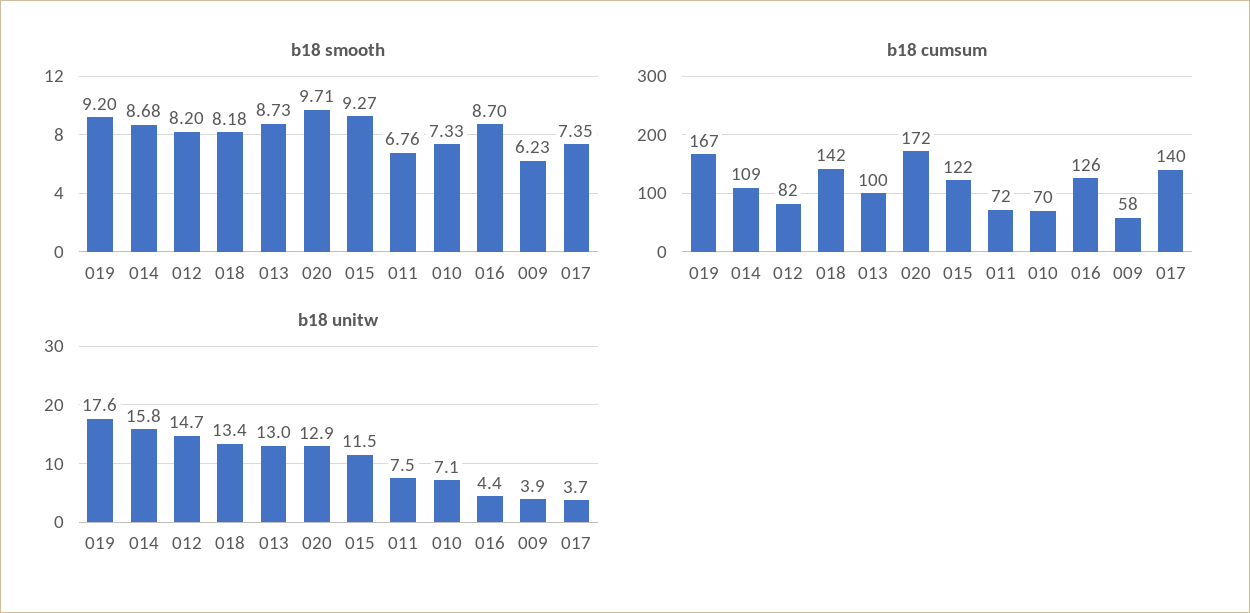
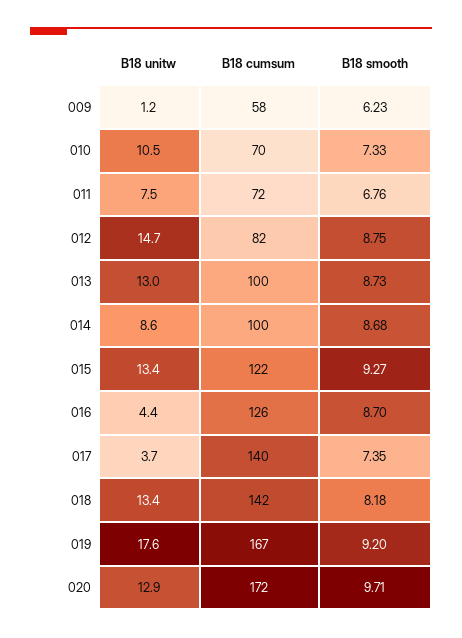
b18 smooth, 012: 8.2 -> 8.75
b18 cumsum, 014: 109 -> 100
b18 unitw, 014: 15.8 -> 8.6
b18 unitw, 015: 11.5 -> 13.4
b18 unitw, 010: 7.1 -> 10.5
b18 unitw, 009: 3.9 -> 1.2

